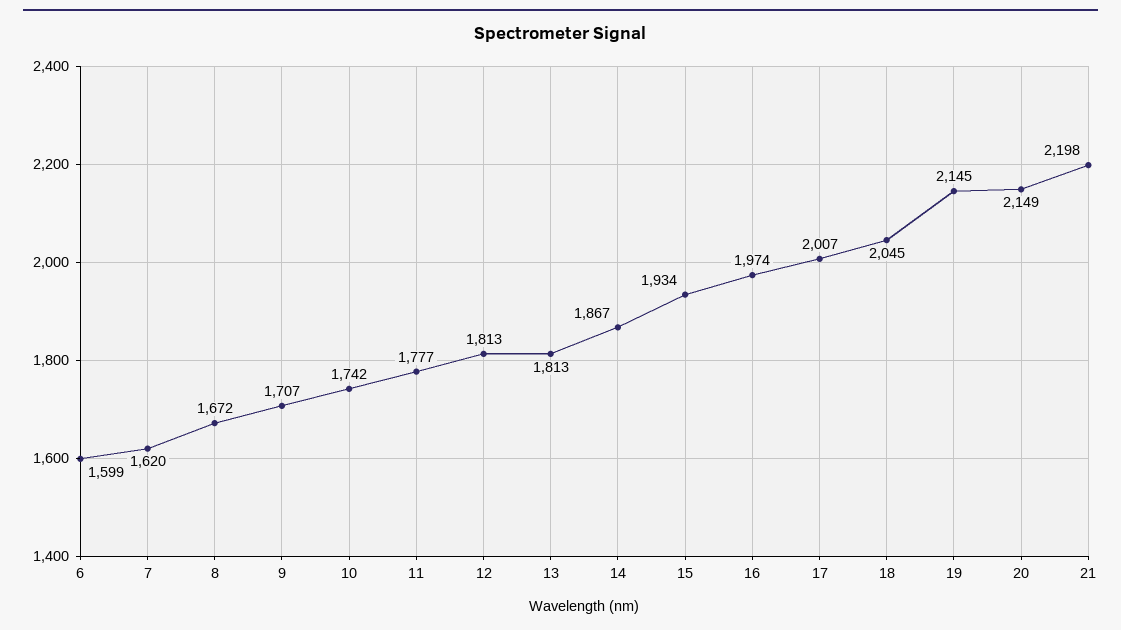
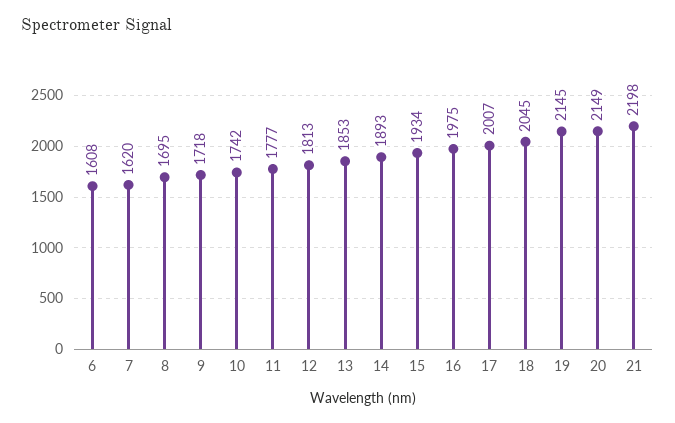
6: 1599 -> 1608
8: 1672 -> 1695
9: 1707 -> 1718
13: 1813 -> 1853
14: 1867 -> 1893
16: 1974 -> 1975

